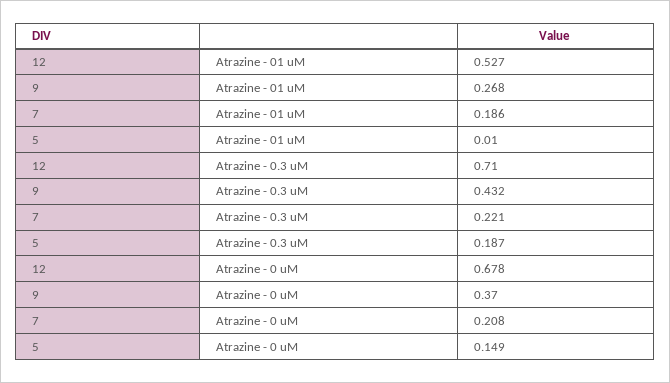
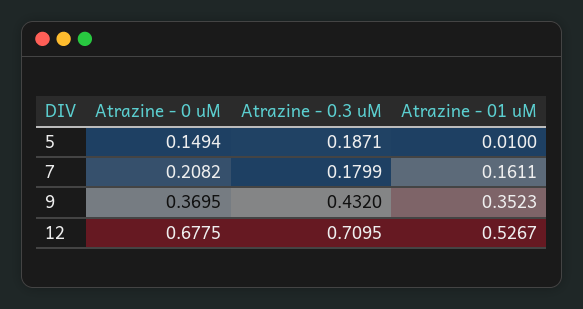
9, Atrazine - 01 uM: 0.268 -> 0.3523
7, Atrazine - 01 uM: 0.186 -> 0.1611
7, Atrazine - 0.3 uM: 0.221 -> 0.1799

